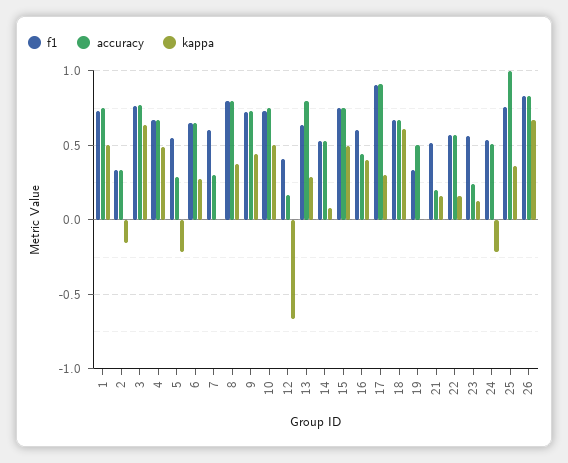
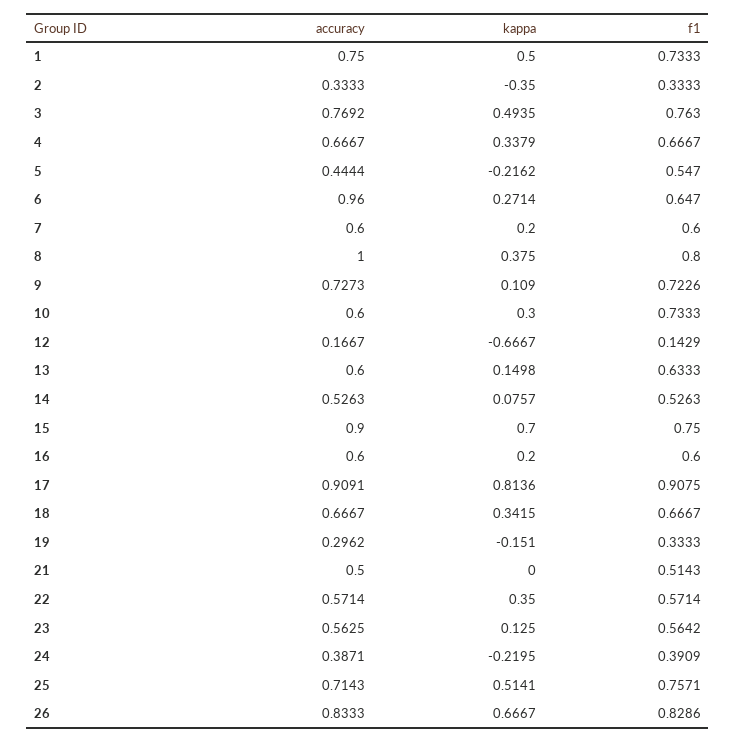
kappa, 2: -0.15 -> -0.35
kappa, 3: 0.65 -> 0.4935
kappa, 4: 0.5 -> 0.3379
accuracy, 5: 0.3 -> 0.4444
accuracy, 6: 0.65 -> 0.96
accuracy, 7: 0.3 -> 0.6
kappa, 7: 0 -> 0.2
accuracy, 8: 0.8 -> 1
kappa, 9: 0.45 -> 0.109
accuracy, 10: 0.75 -> 0.6
kappa, 10: 0.5 -> 0.3
f1, 12: 0.4 -> 0.1429
accuracy, 13: 0.8 -> 0.6
kappa, 13: 0.3 -> 0.1498
accuracy, 15: 0.75 -> 0.9
kappa, 15: 0.5 -> 0.7
accuracy, 16: 0.45 -> 0.6
kappa, 16: 0.4 -> 0.2
kappa, 17: 0.3 -> 0.8136
kappa, 18: 0.6 -> 0.3415
accuracy, 19: 0.5 -> 0.2962
kappa, 19: 0 -> -0.151
accuracy, 21: 0.2 -> 0.5
kappa, 21: 0.15 -> 0
kappa, 22: 0.15 -> 0.35
accuracy, 23: 0.25 -> 0.5625
f1, 24: 0.55 -> 0.3909
accuracy, 24: 0.5 -> 0.3871
accuracy, 25: 1 -> 0.7143
kappa, 25: 0.35 -> 0.5141

